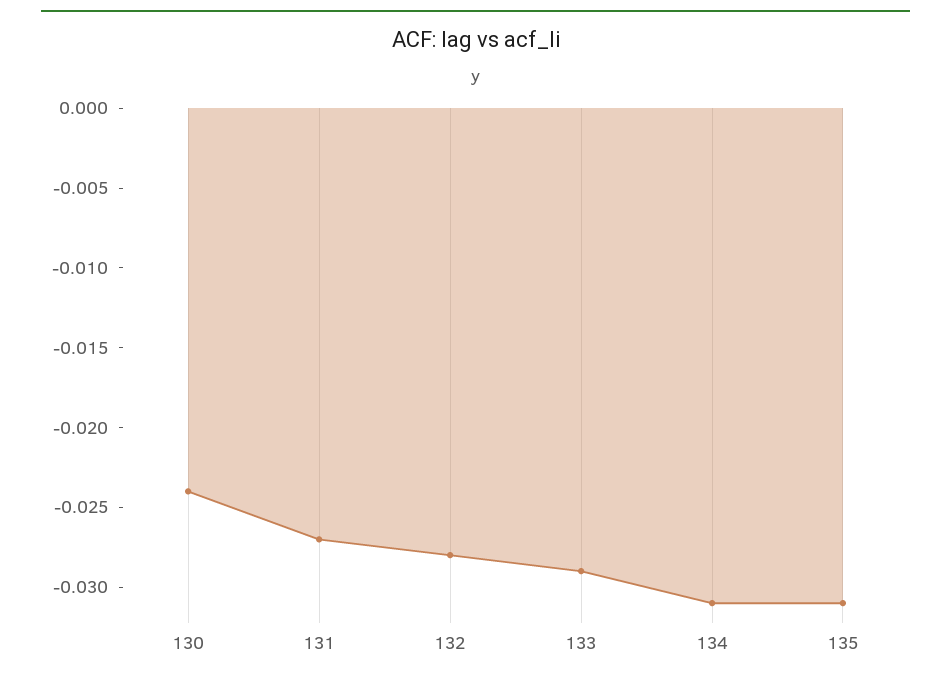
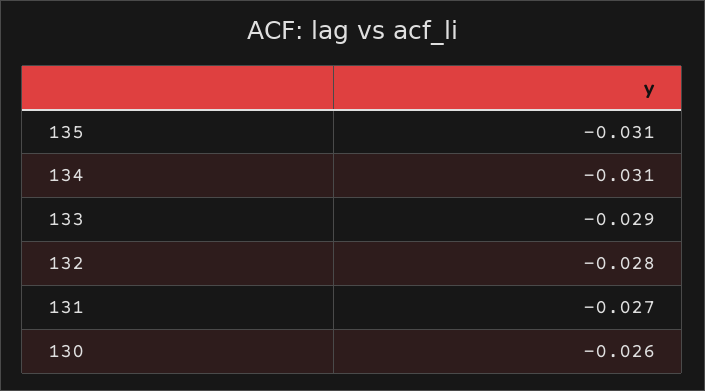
130: -0.024 -> -0.026

